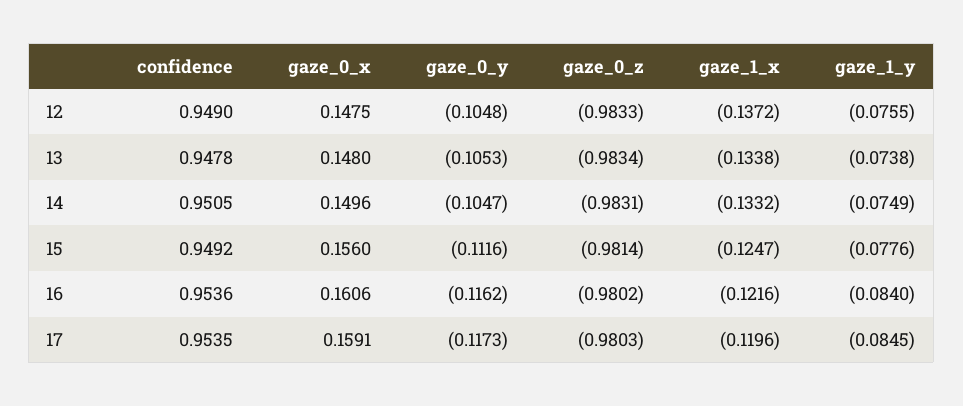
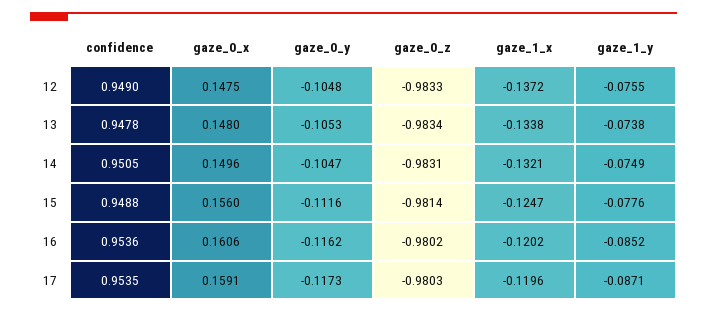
gaze_1_x, 14: -0.1332 -> -0.1321
confidence, 15: 0.9492 -> 0.9488
gaze_1_x, 16: -0.1216 -> -0.1202
gaze_1_y, 16: -0.084 -> -0.0852
gaze_1_y, 17: -0.0845 -> -0.0871

